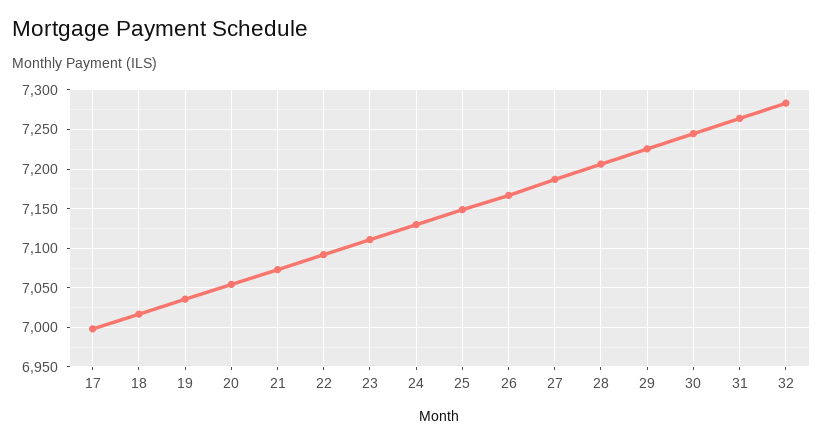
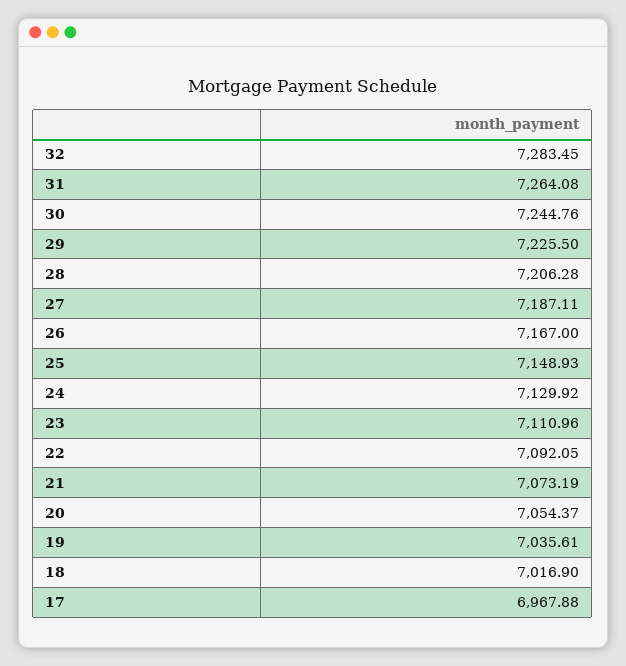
17: 7000 -> 6967.88

